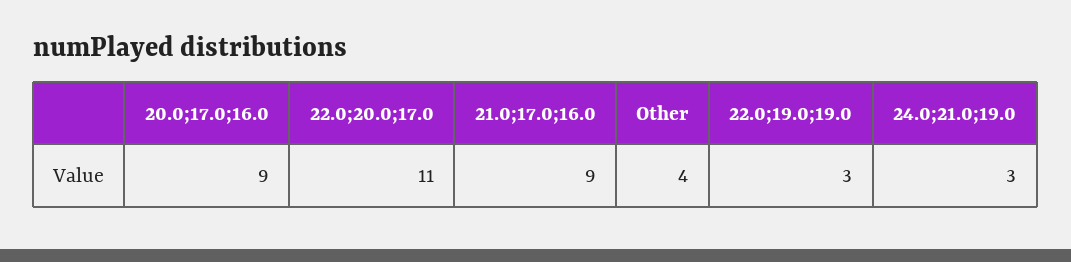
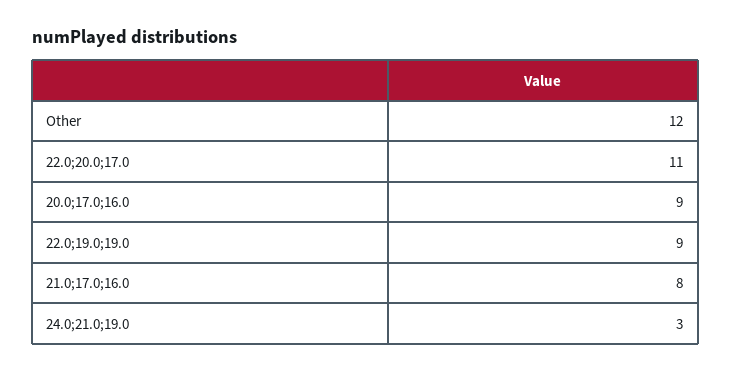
21.0;17.0;16.0: 9 -> 8
Other: 4 -> 12
22.0;19.0;19.0: 3 -> 9

